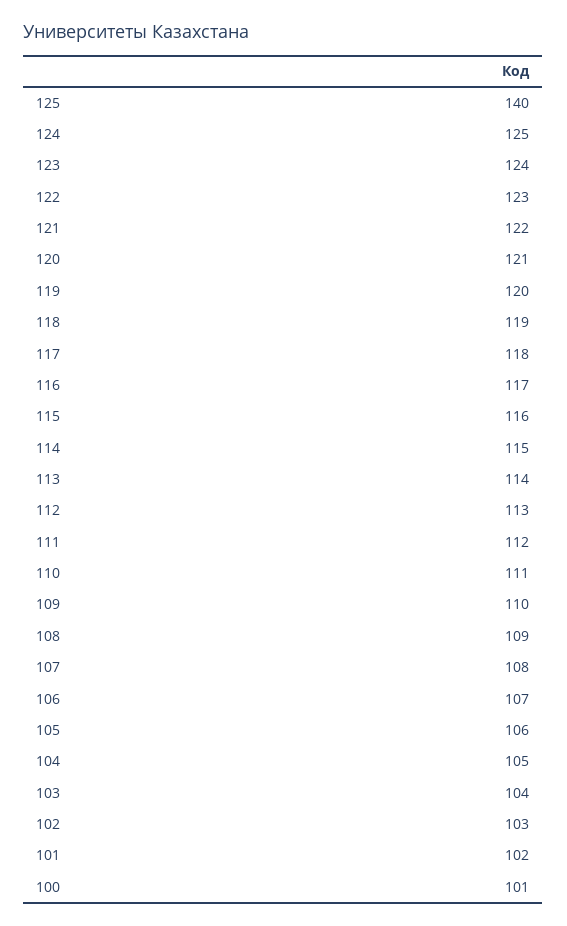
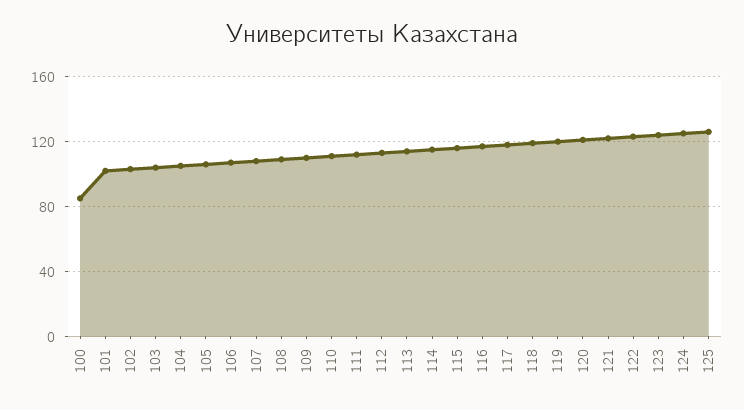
125: 140 -> 125
100: 101 -> 85

